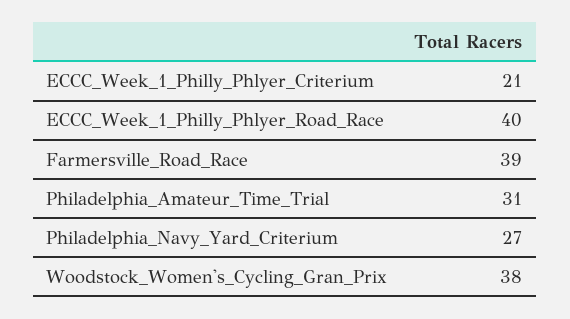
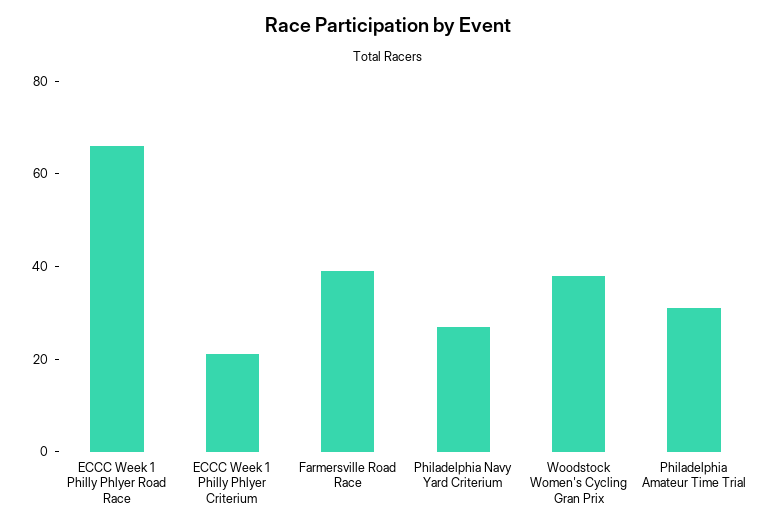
ECCC_Week_1_Philly_Phlyer_Road_Race: 40 -> 65

